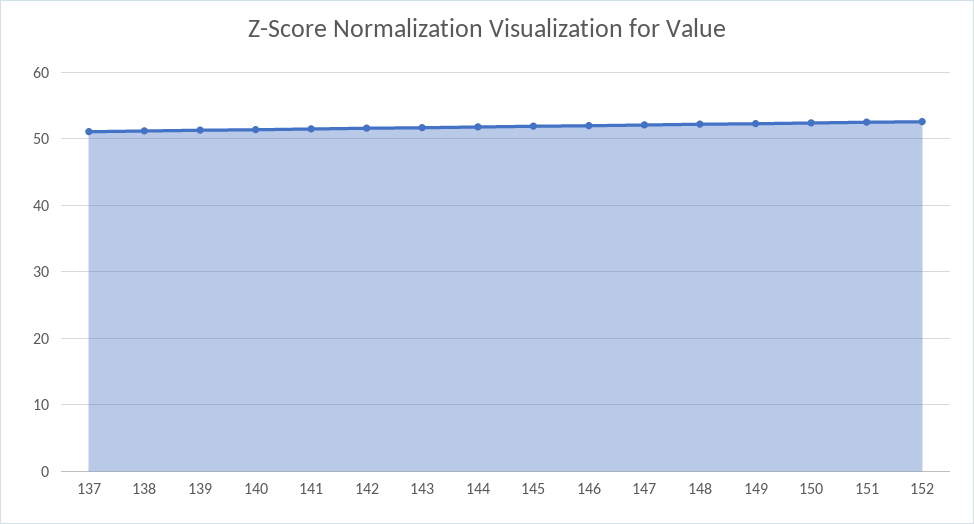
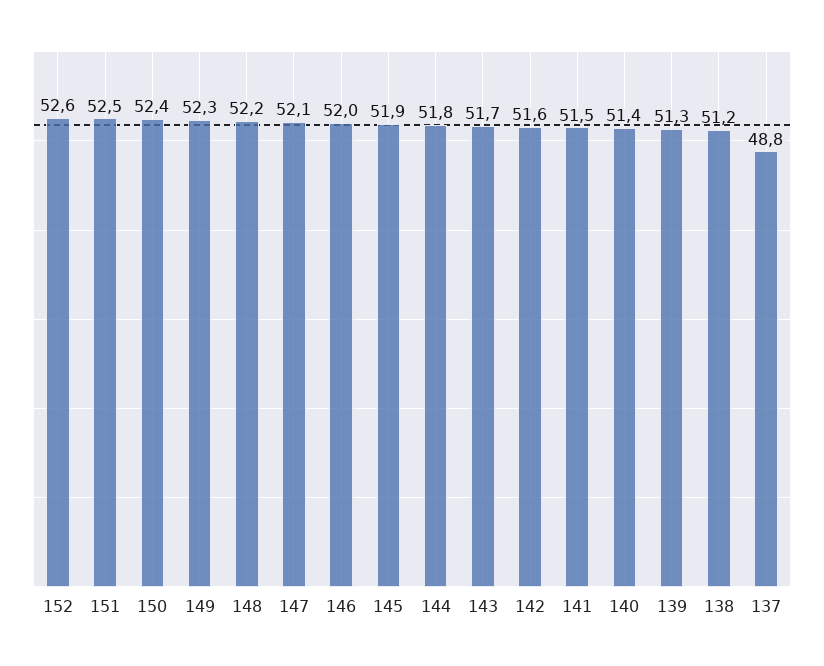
137: 51 -> 48.8

